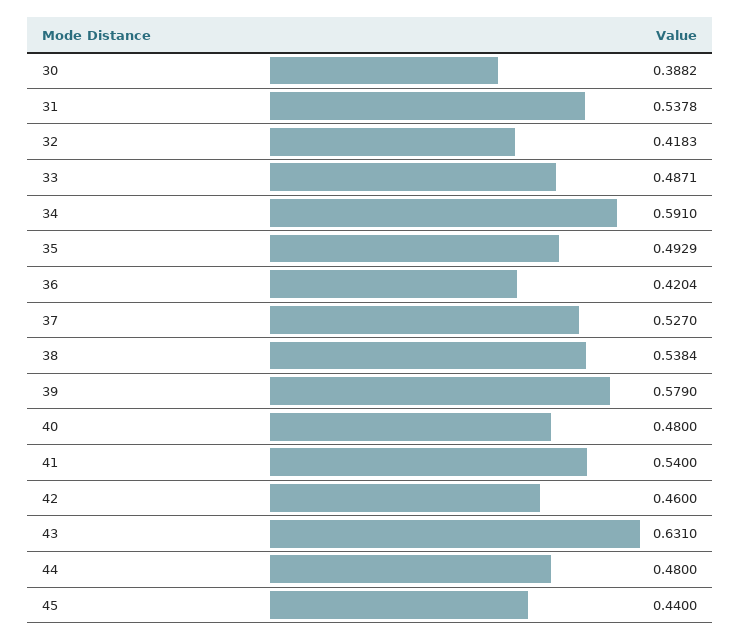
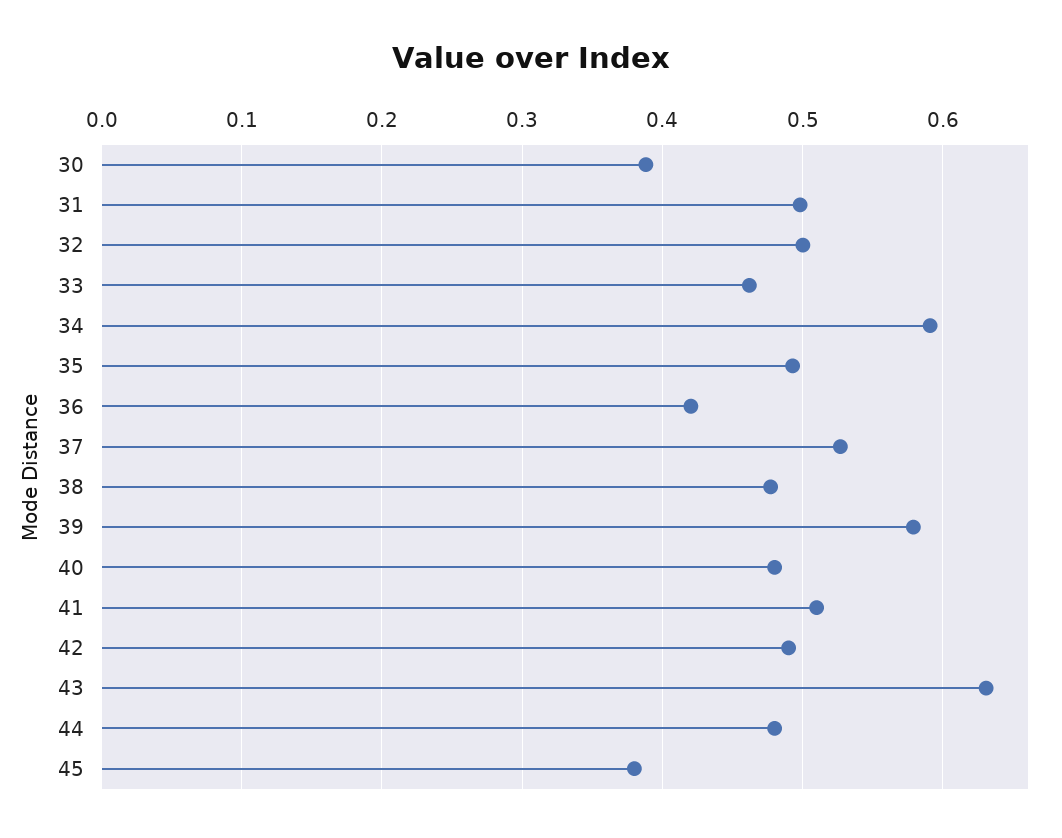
31: 0.5378 -> 0.5
32: 0.4183 -> 0.5
33: 0.4871 -> 0.46
38: 0.5384 -> 0.48
41: 0.54 -> 0.51
42: 0.46 -> 0.49
45: 0.44 -> 0.38

